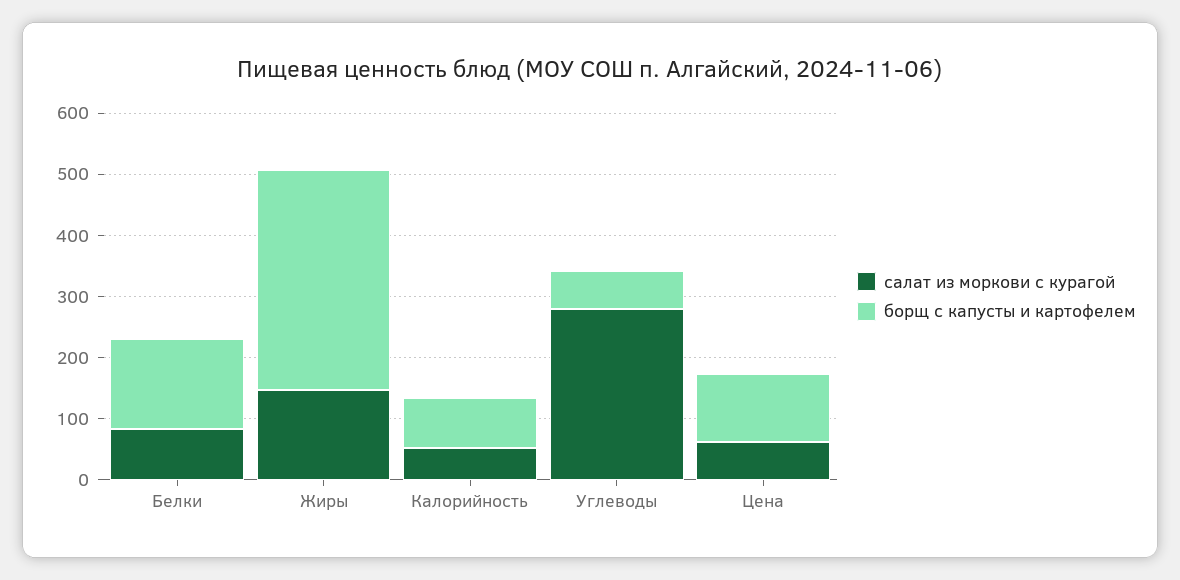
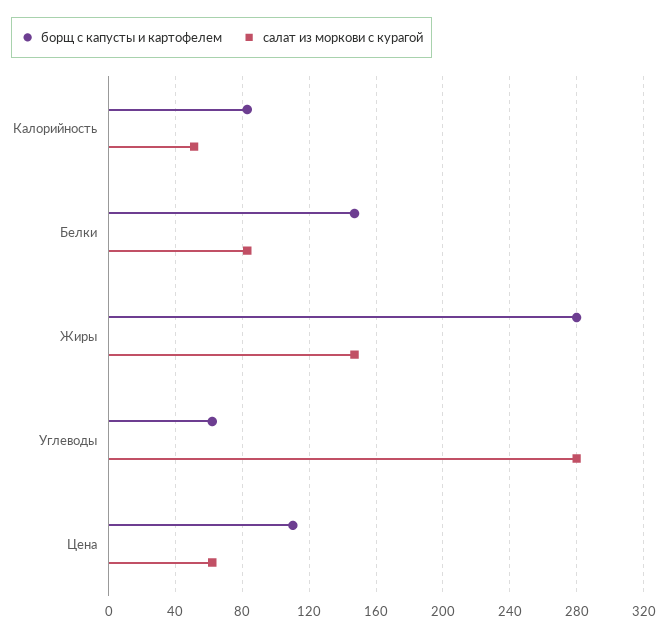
борщ с капусты и картофелем, Жиры: 360 -> 280

